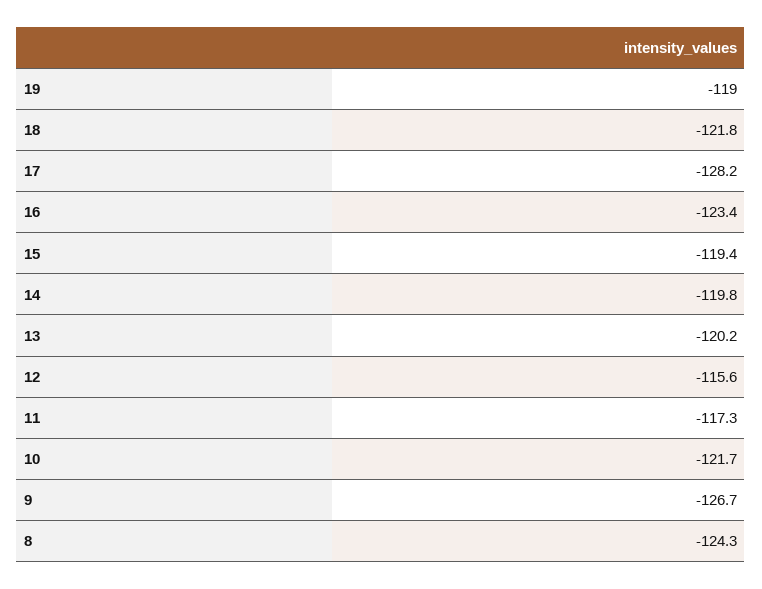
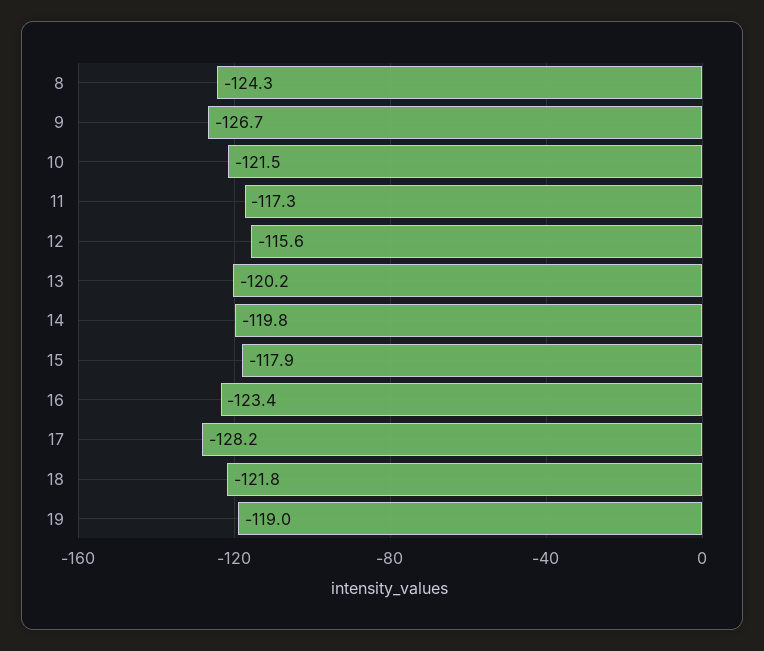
15: -119.4 -> -117.9
10: -121.7 -> -121.5

